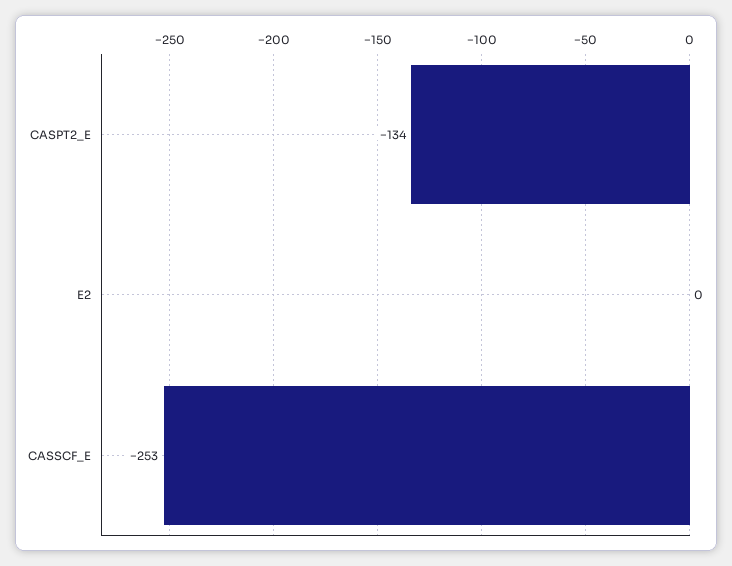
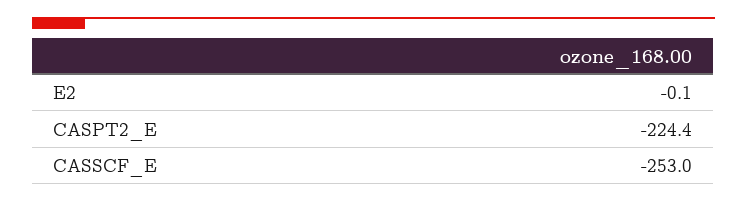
CASPT2_E: -134 -> -224.4

